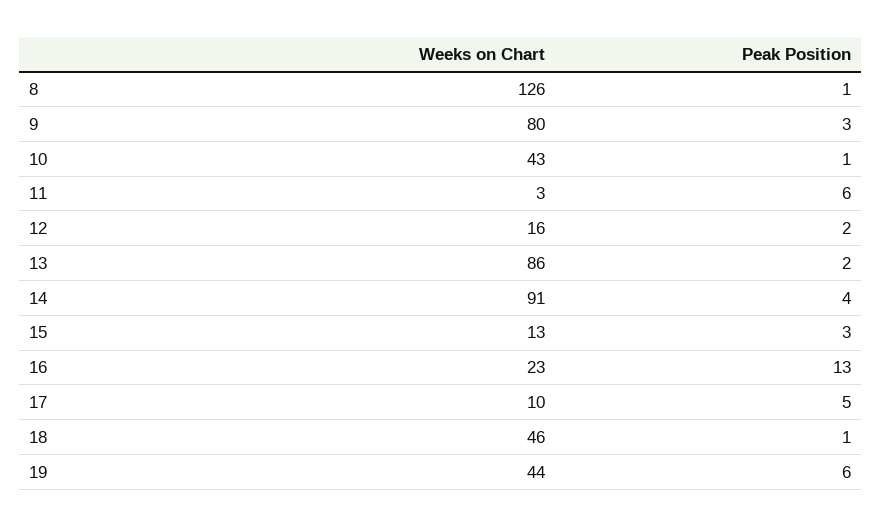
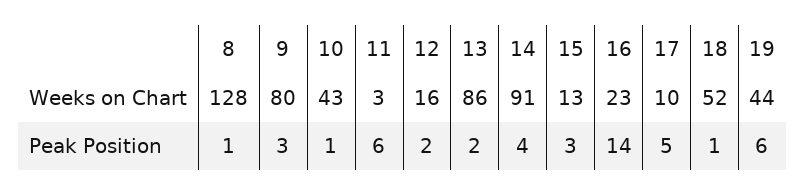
Weeks on Chart, 8: 126 -> 128
Peak Position, 16: 13 -> 14
Weeks on Chart, 18: 46 -> 52

